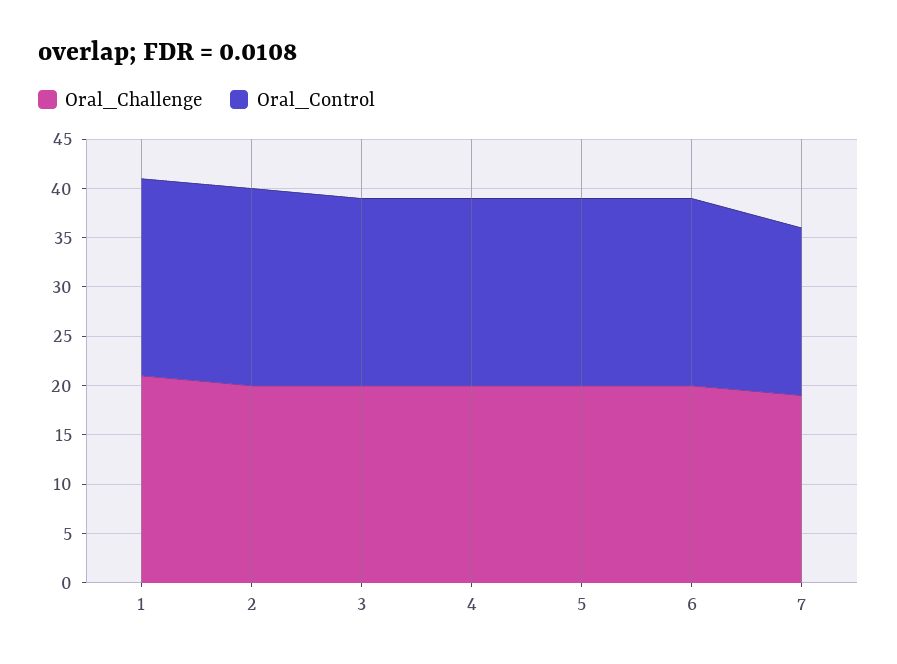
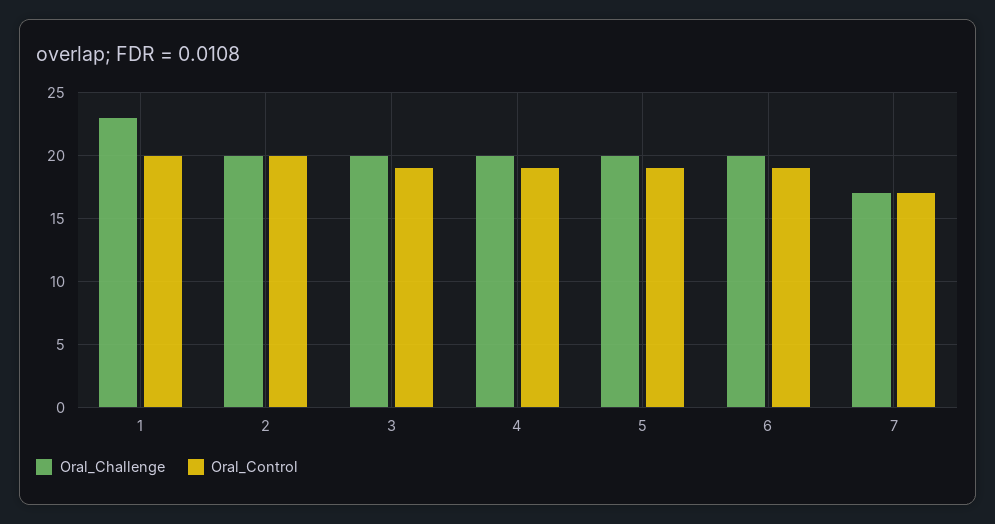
Oral_Challenge, 1: 21 -> 23
Oral_Challenge, 7: 19 -> 17

